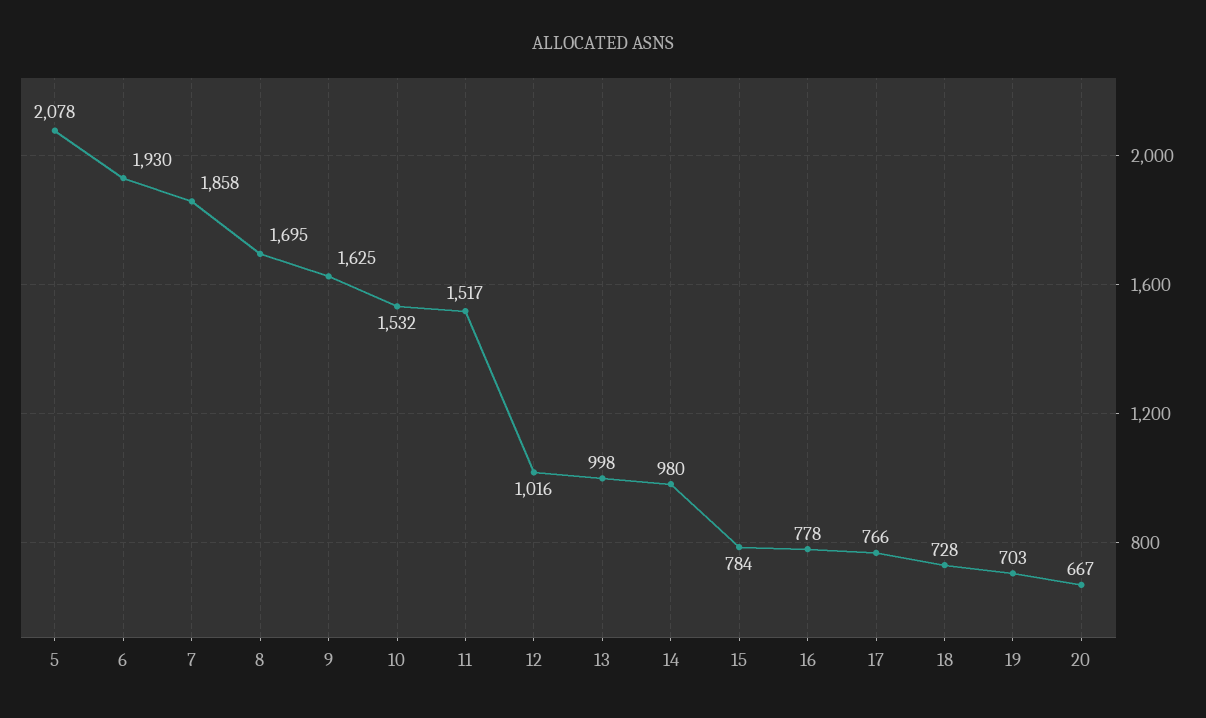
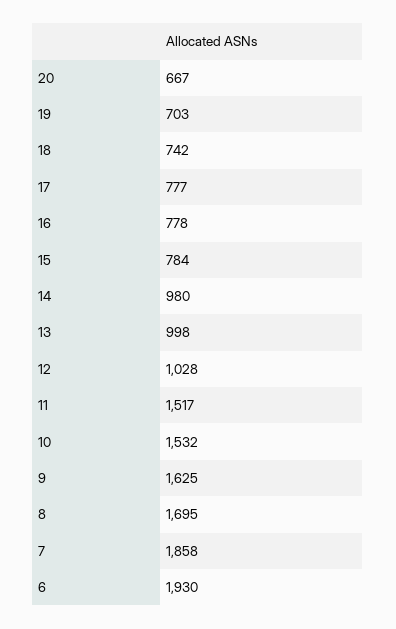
5: 2078 -> none
12: 1016 -> 1028
17: 766 -> 777
18: 728 -> 742

